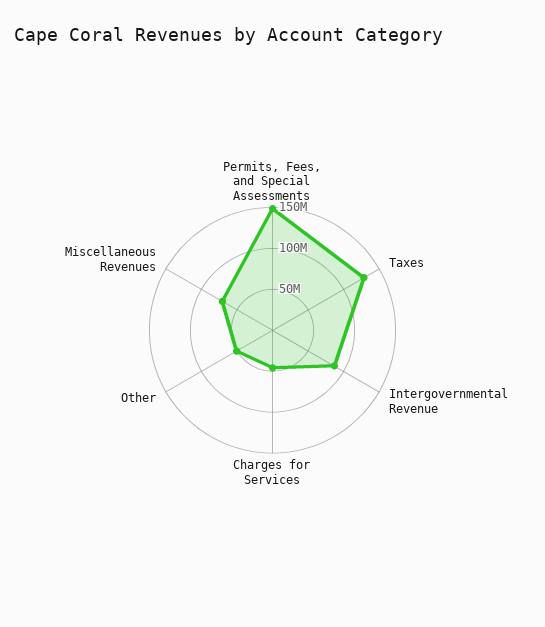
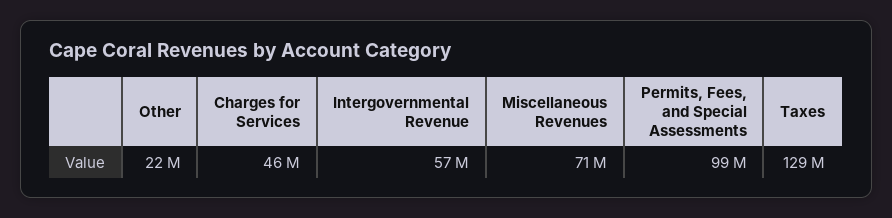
Permits, Fees, and Special Assessments: 150000000 -> 99000000
Intergovernmental Revenue: 90000000 -> 57000000
Other: 50000000 -> 22000000

